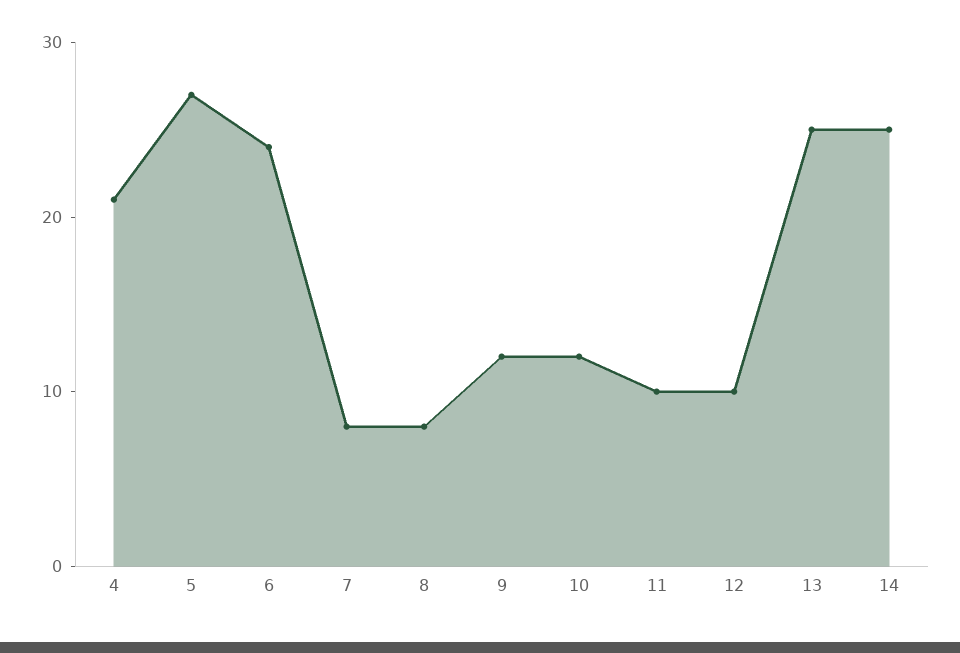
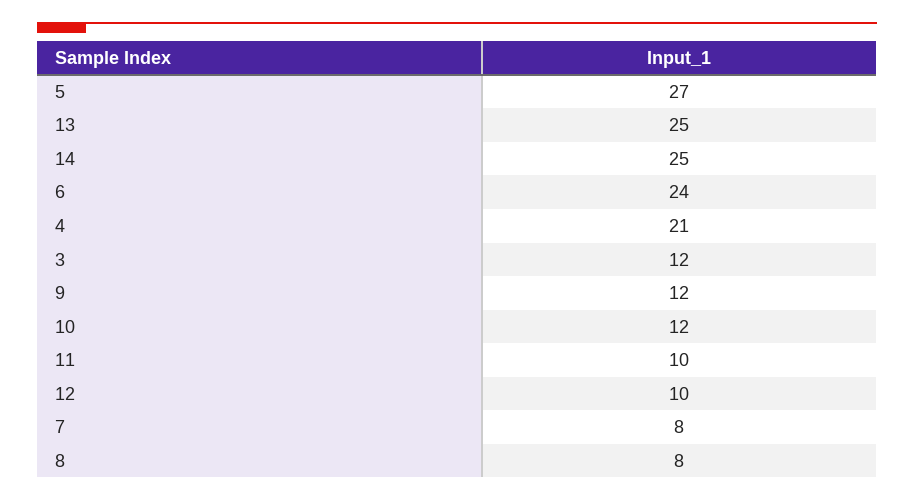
3: none -> 12

